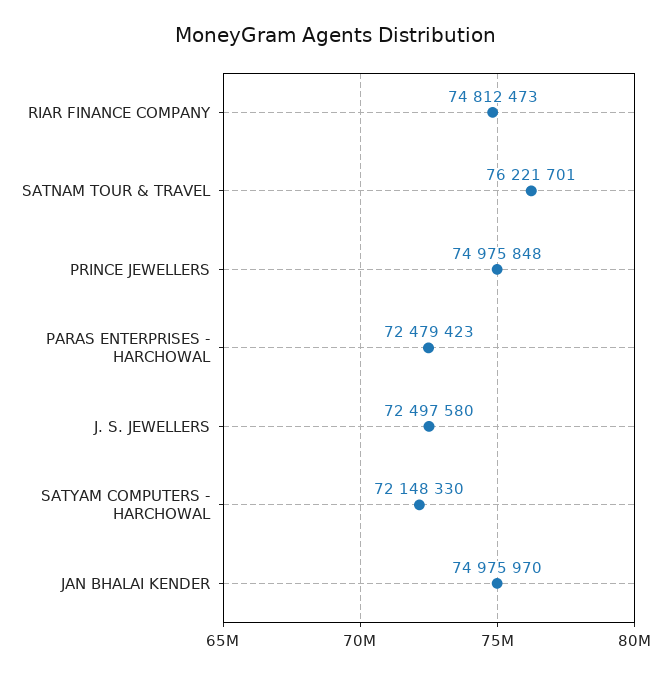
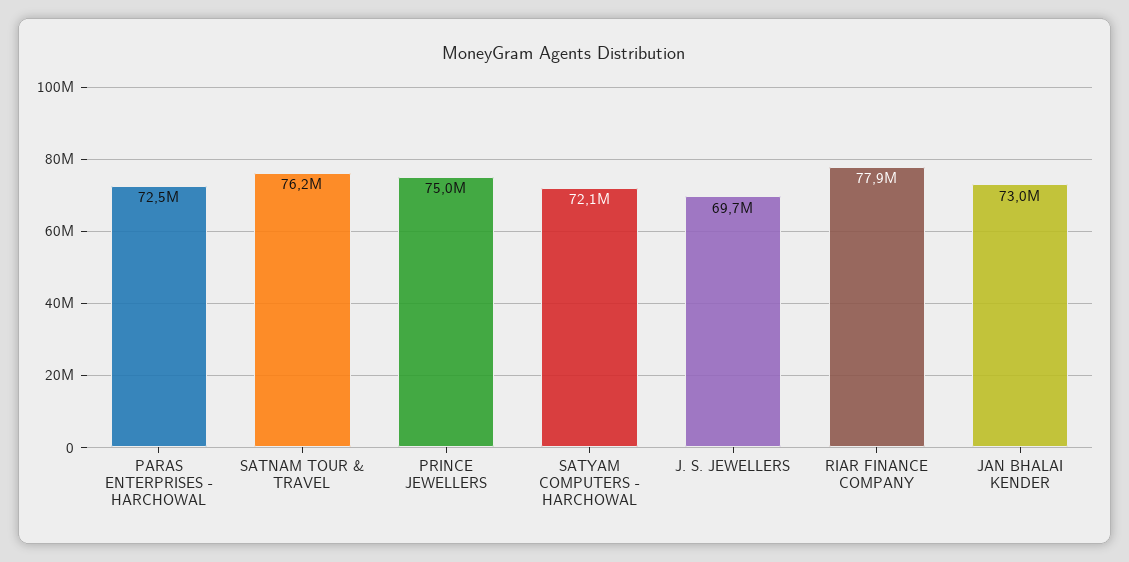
RIAR FINANCE COMPANY: 74812473 -> 77900000
J. S. JEWELLERS: 72497580 -> 69700000
JAN BHALAI KENDER: 74975970 -> 73000000

